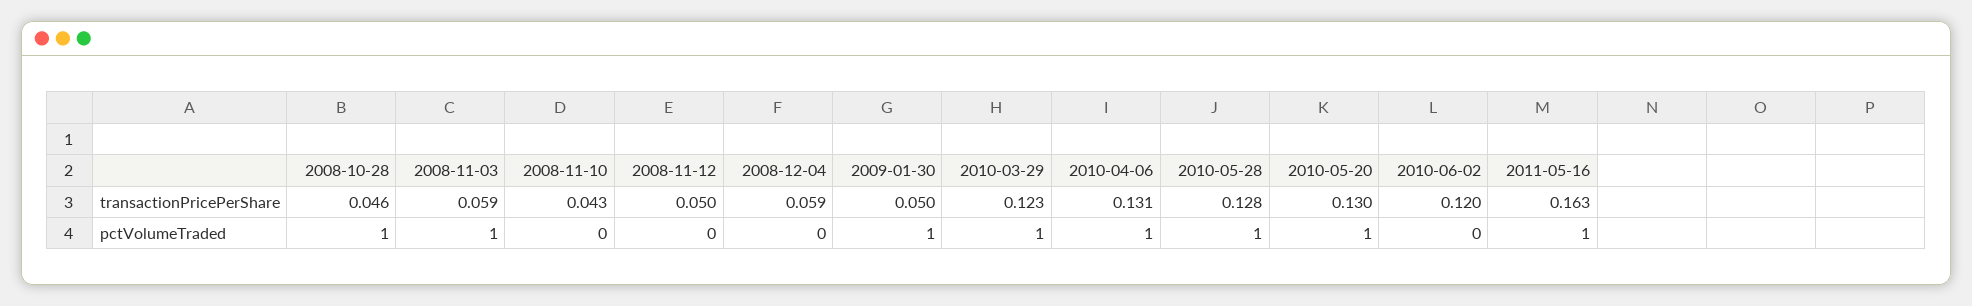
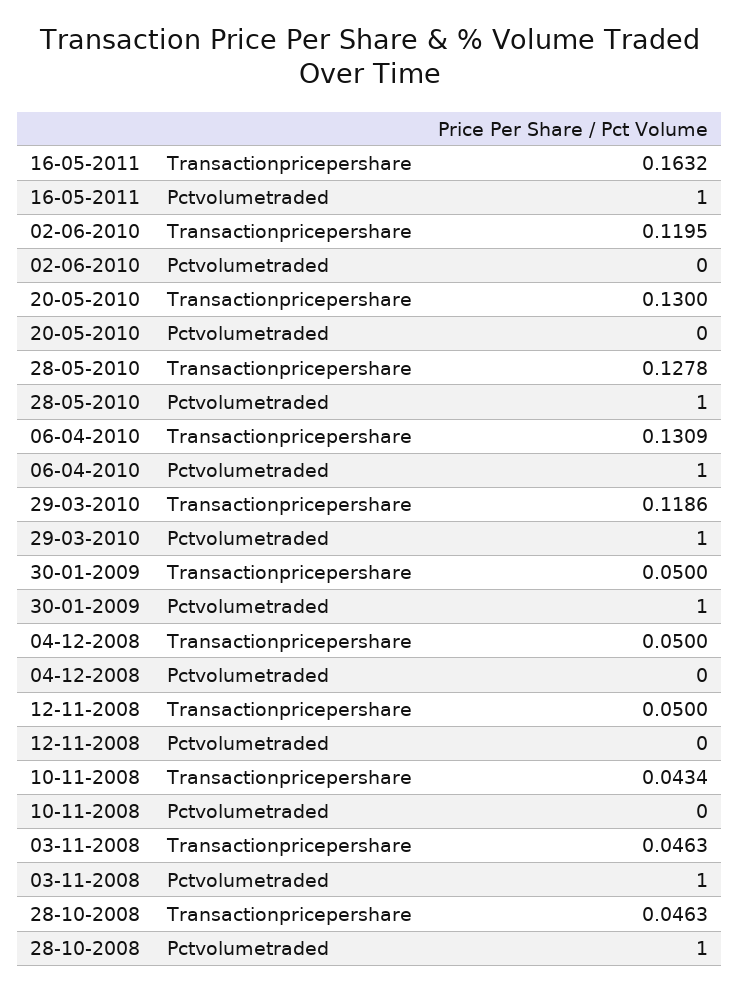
2008-11-03, transactionPricePerShare: 0.059 -> 0.0463
2008-12-04, transactionPricePerShare: 0.059 -> 0.05
2010-03-29, transactionPricePerShare: 0.123 -> 0.1186
2010-05-20, pctVolumeTraded: 1 -> 0

